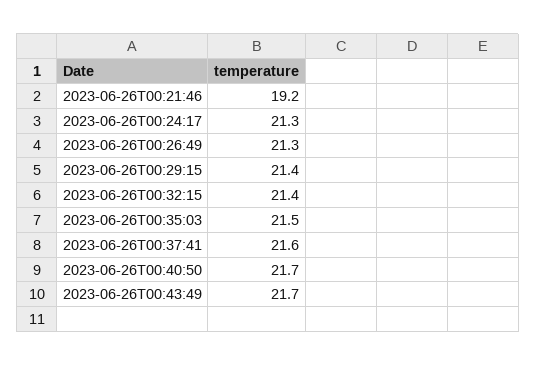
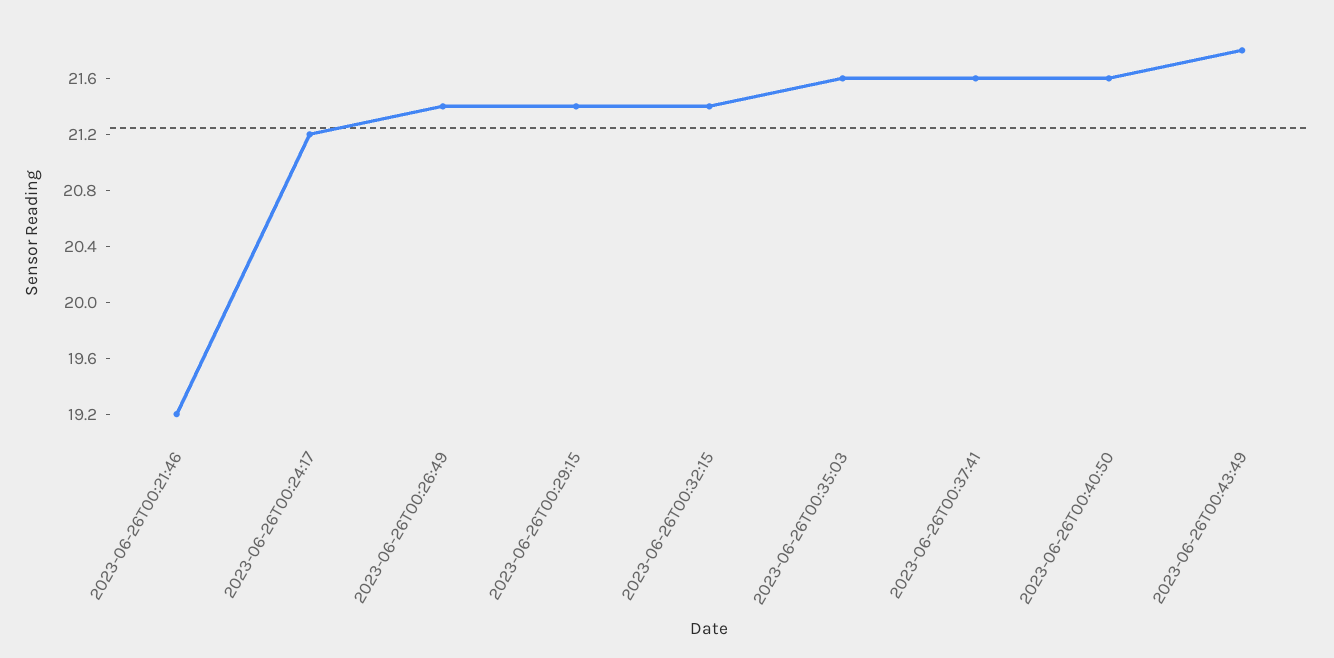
2023-06-26T00:24:17: 21.3 -> 21.2
2023-06-26T00:26:49: 21.3 -> 21.4
2023-06-26T00:35:03: 21.5 -> 21.6
2023-06-26T00:40:50: 21.7 -> 21.6
2023-06-26T00:43:49: 21.7 -> 21.8

